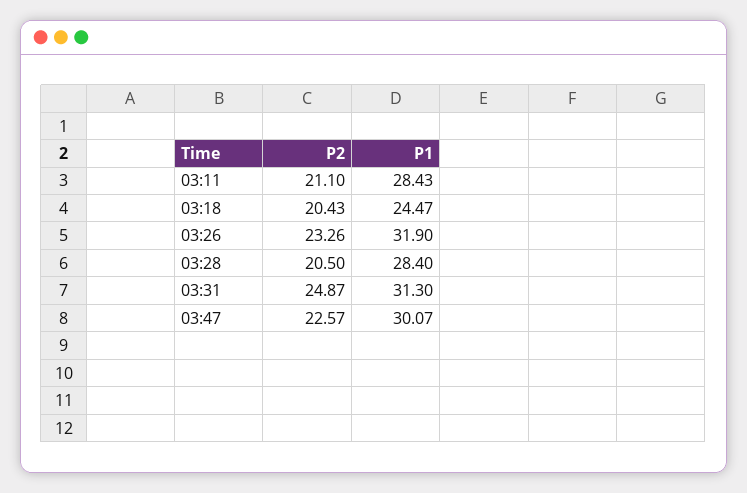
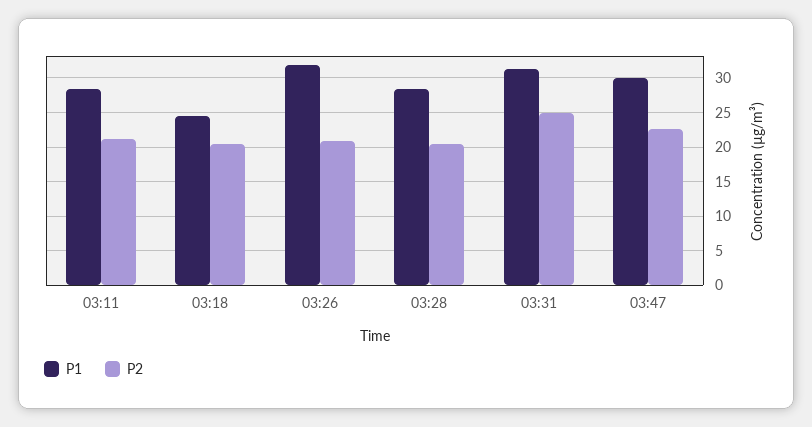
P2, 03:26: 23.26 -> 21

